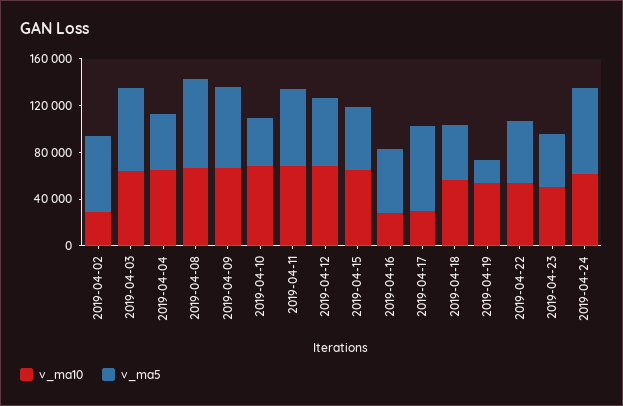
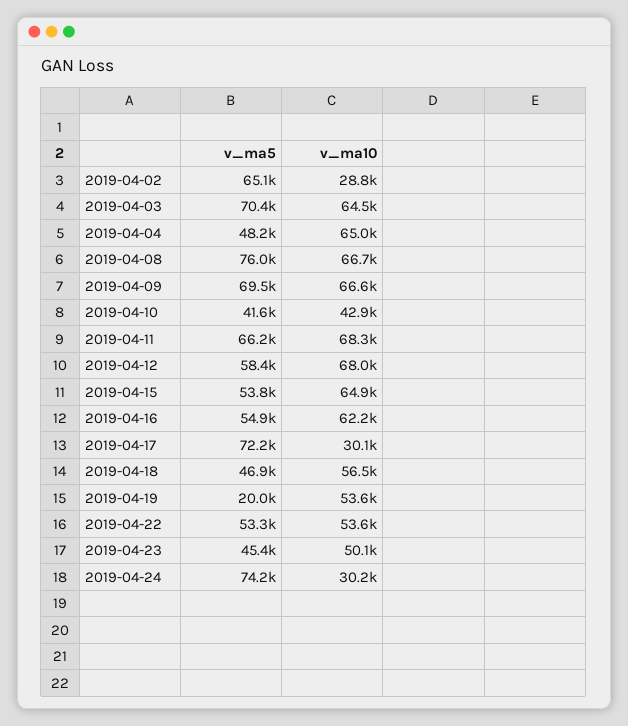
v_ma10, 2019-04-10: 70000 -> 42900
v_ma10, 2019-04-16: 30000 -> 62200
v_ma10, 2019-04-24: 60000 -> 30200

